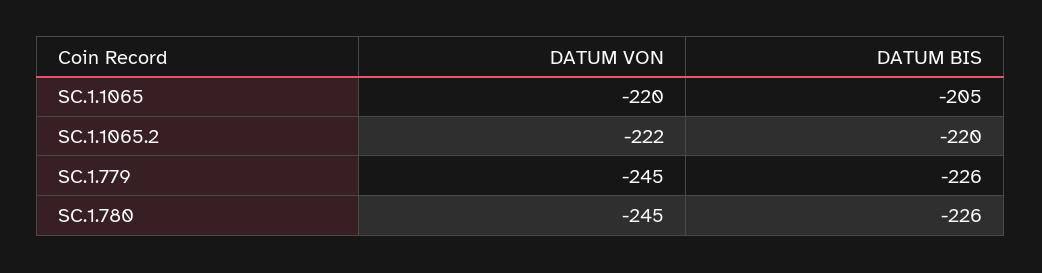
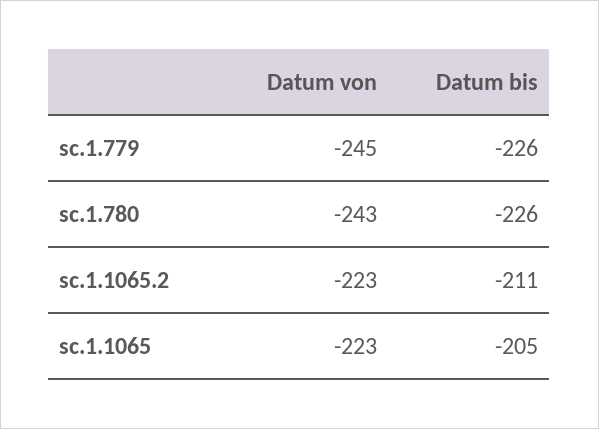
DATUM VON, SC.1.1065: -220 -> -223
DATUM VON, SC.1.1065.2: -222 -> -223
DATUM BIS, SC.1.1065.2: -220 -> -211
DATUM VON, SC.1.780: -245 -> -243

